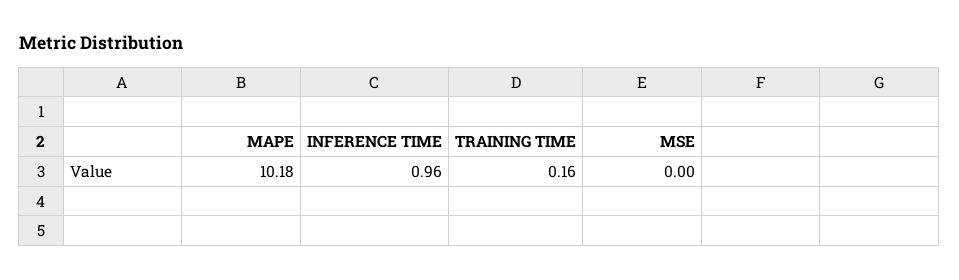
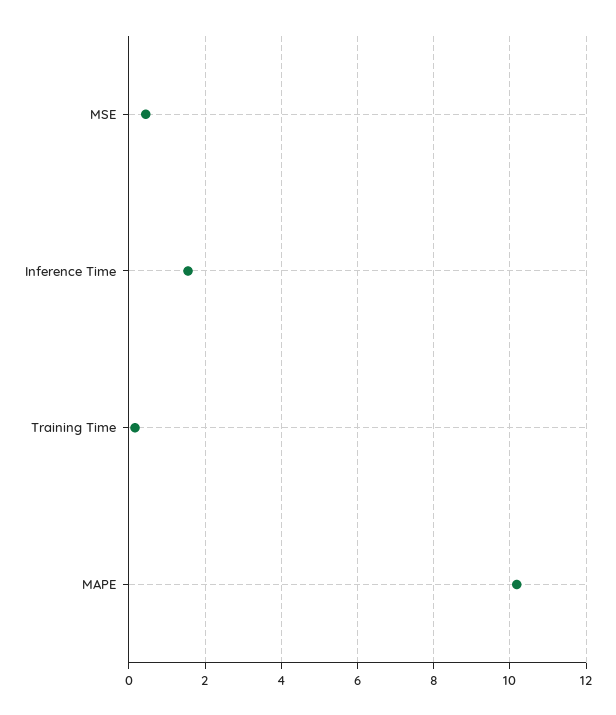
INFERENCE TIME: 0.96 -> 1.6
MSE: 0 -> 0.4

